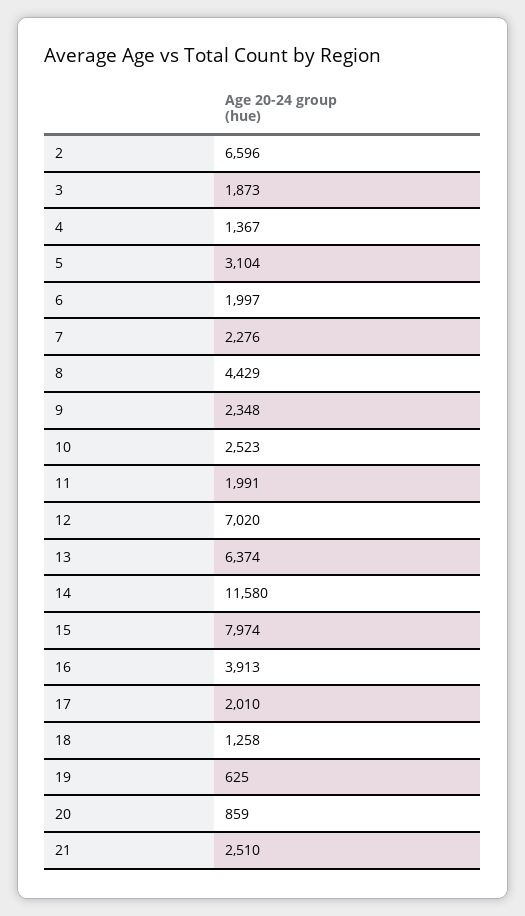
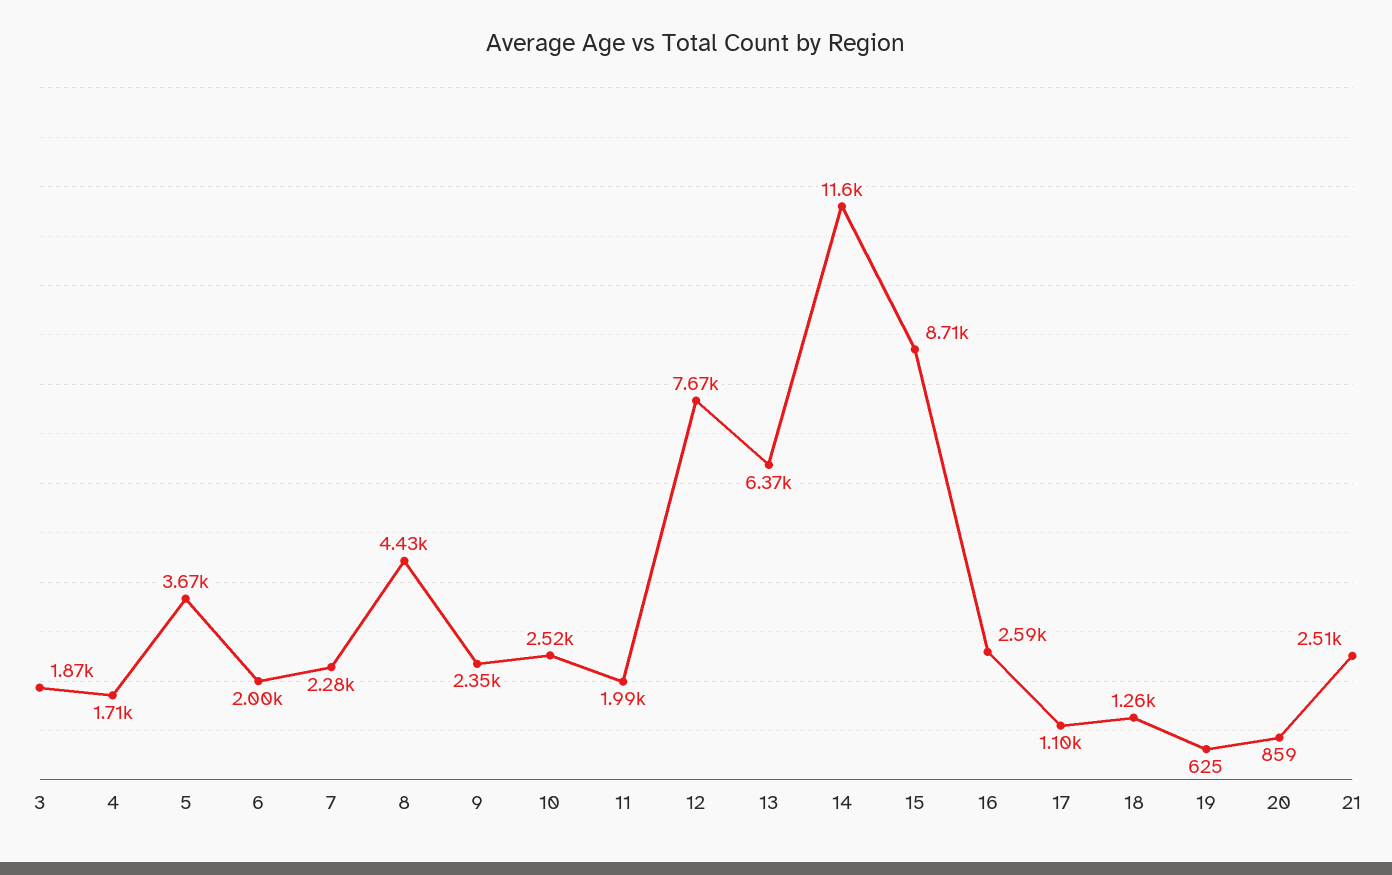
2: 6596 -> none
4: 1367 -> 1710
5: 3104 -> 3670
12: 7020 -> 7670
15: 7974 -> 8710
16: 3913 -> 2590
17: 2010 -> 1100

